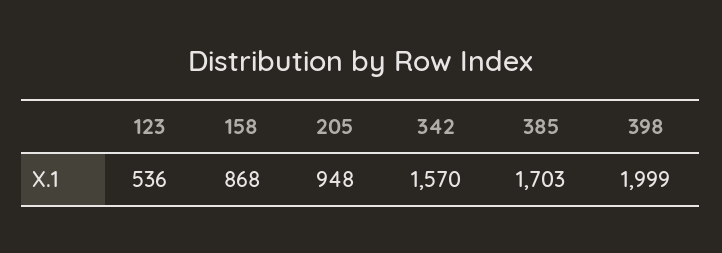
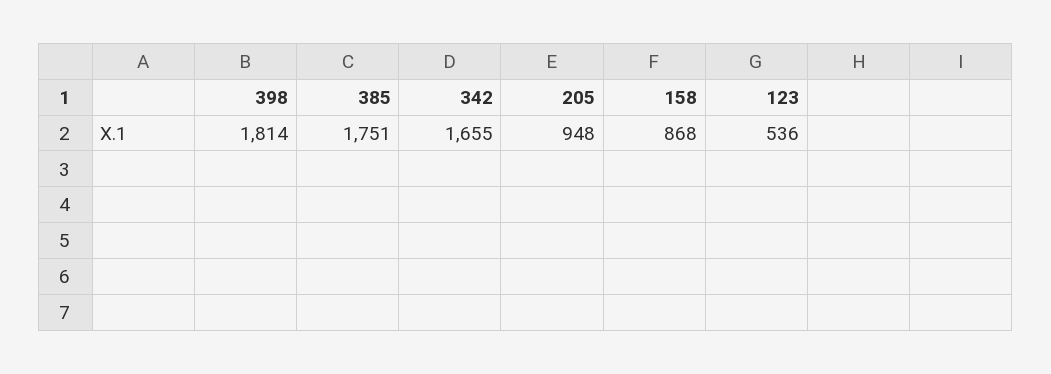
342: 1570 -> 1655
385: 1703 -> 1751
398: 1999 -> 1814

